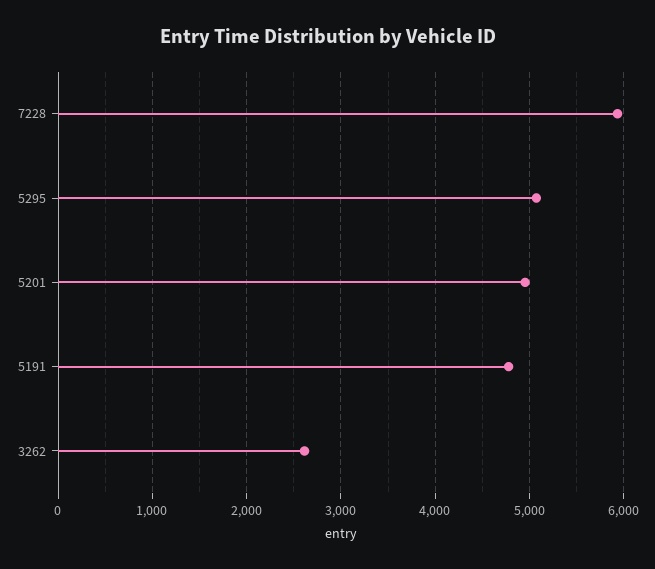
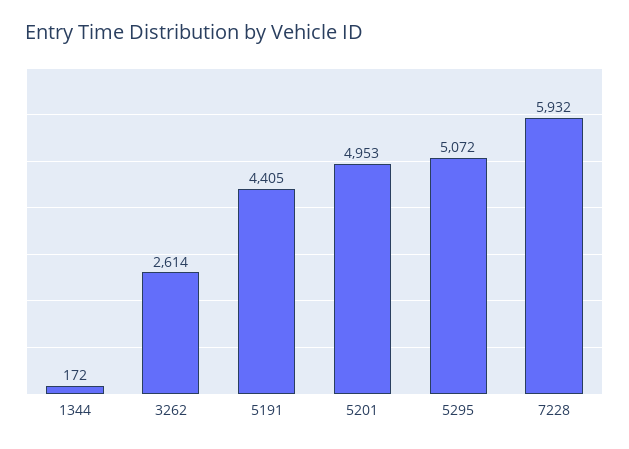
5191: 4800 -> 4405
1344: none -> 172

